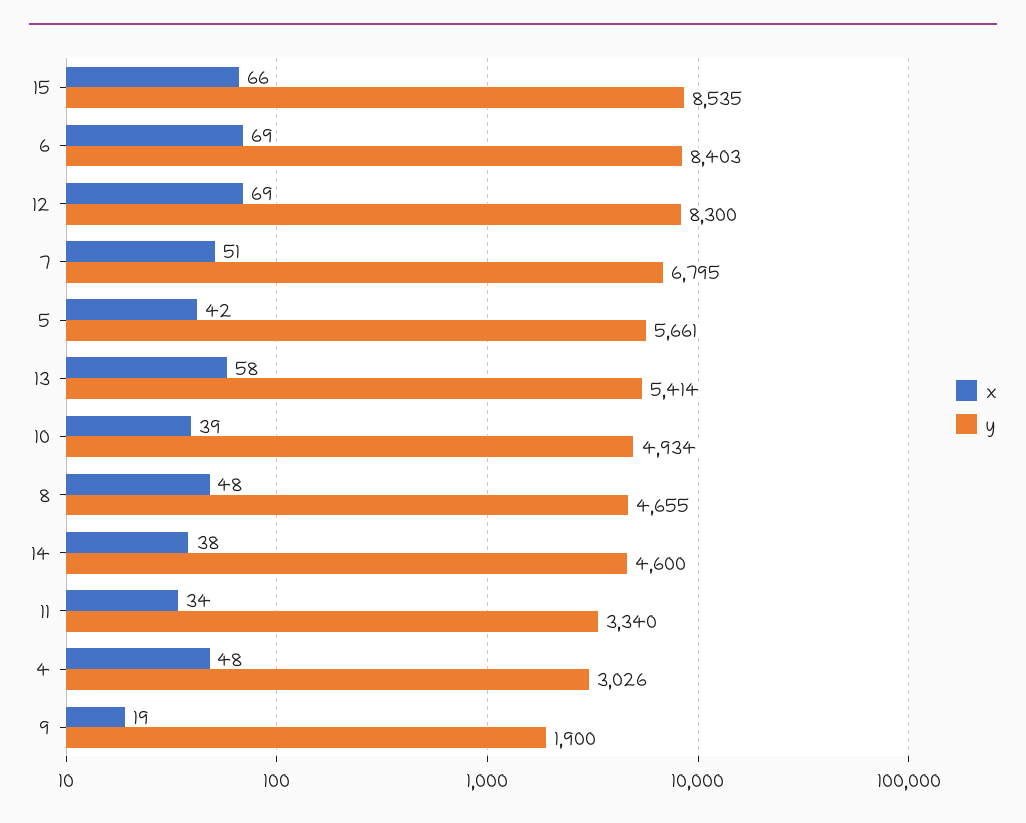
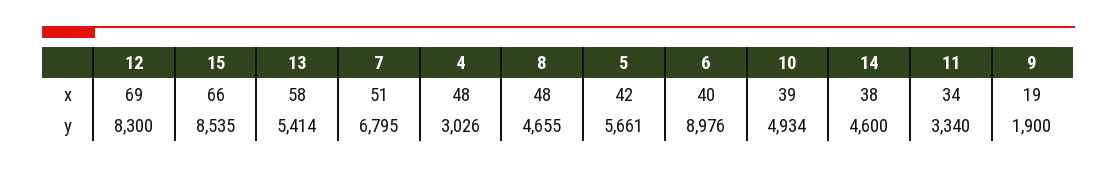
x, 6: 69 -> 40
y, 6: 8403 -> 8976

